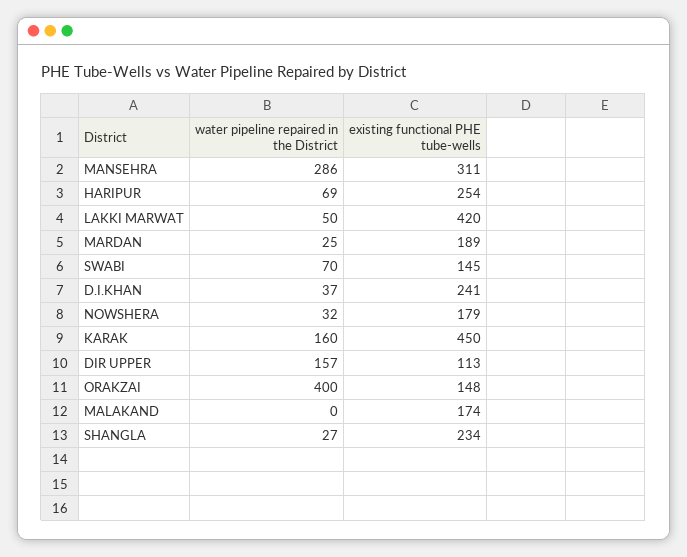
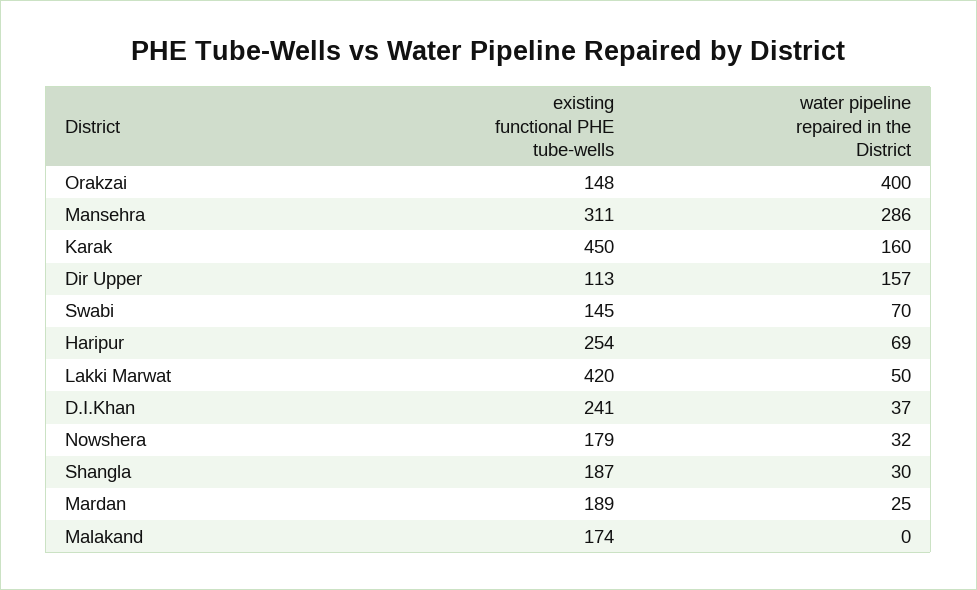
water pipeline repaired in the District, SHANGLA: 27 -> 30
existing functional PHE tube-wells, SHANGLA: 234 -> 187

